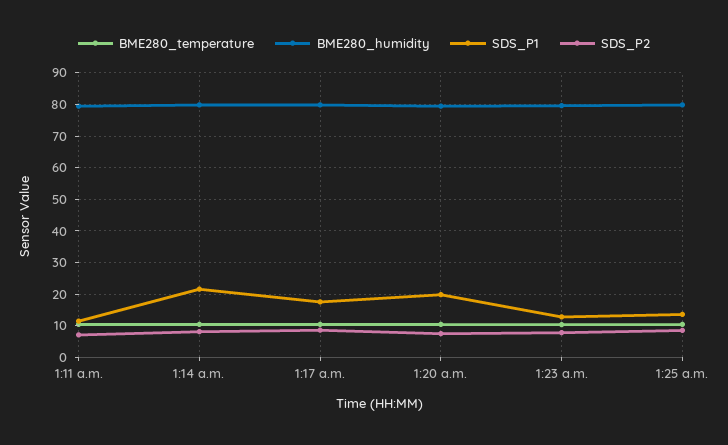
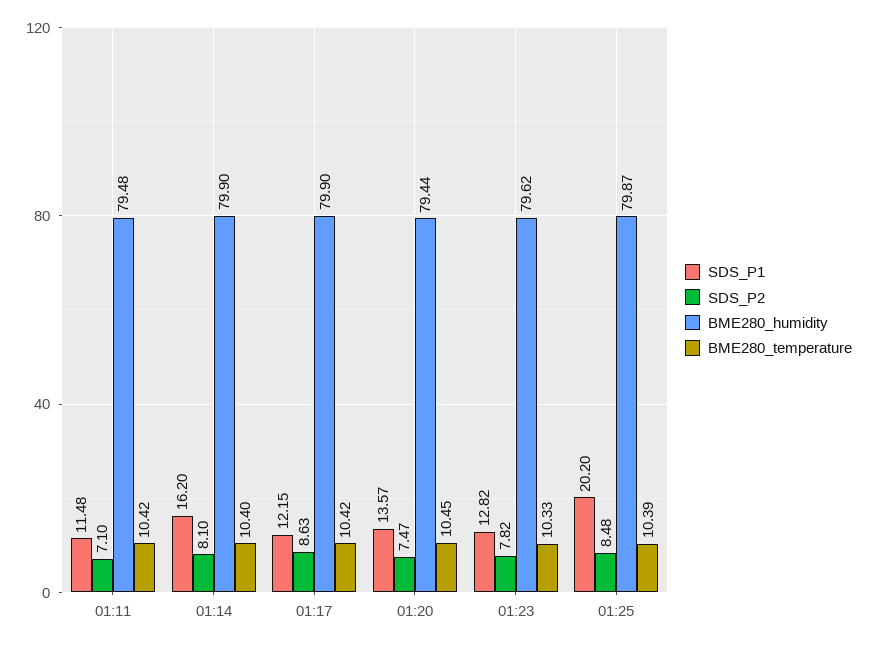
SDS_P1, 1:14 a.m.: 22 -> 16.2
SDS_P1, 1:17 a.m.: 18 -> 12.15
SDS_P1, 1:20 a.m.: 20 -> 13.57
SDS_P1, 1:25 a.m.: 14 -> 20.2

